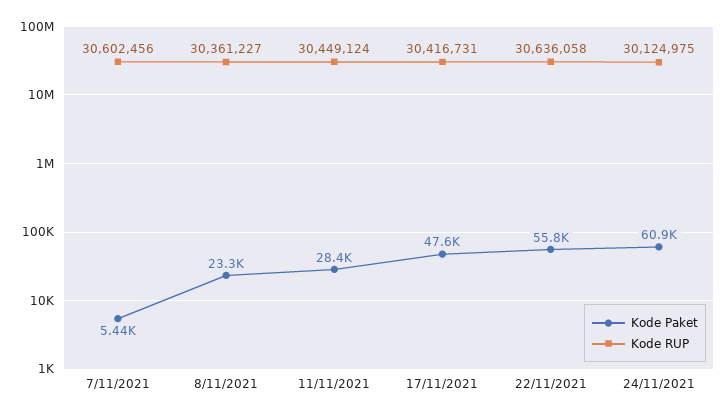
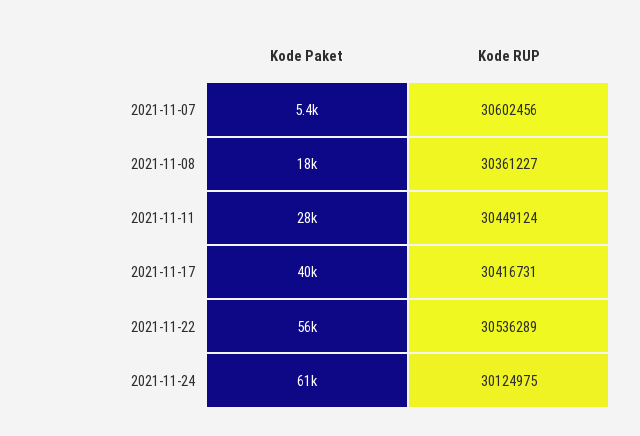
Kode Paket, 8/11/2021: 23300 -> 18000
Kode Paket, 17/11/2021: 47600 -> 40000
Kode RUP, 22/11/2021: 30636058 -> 30536289

